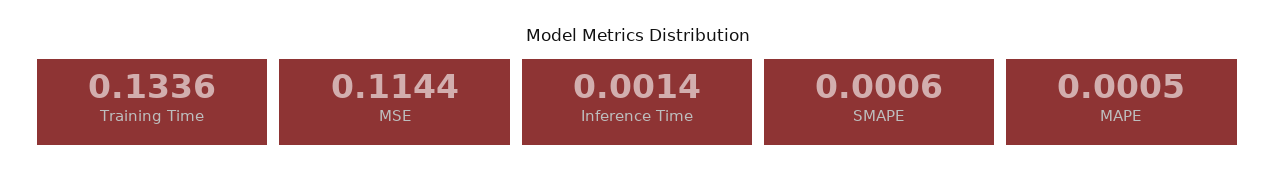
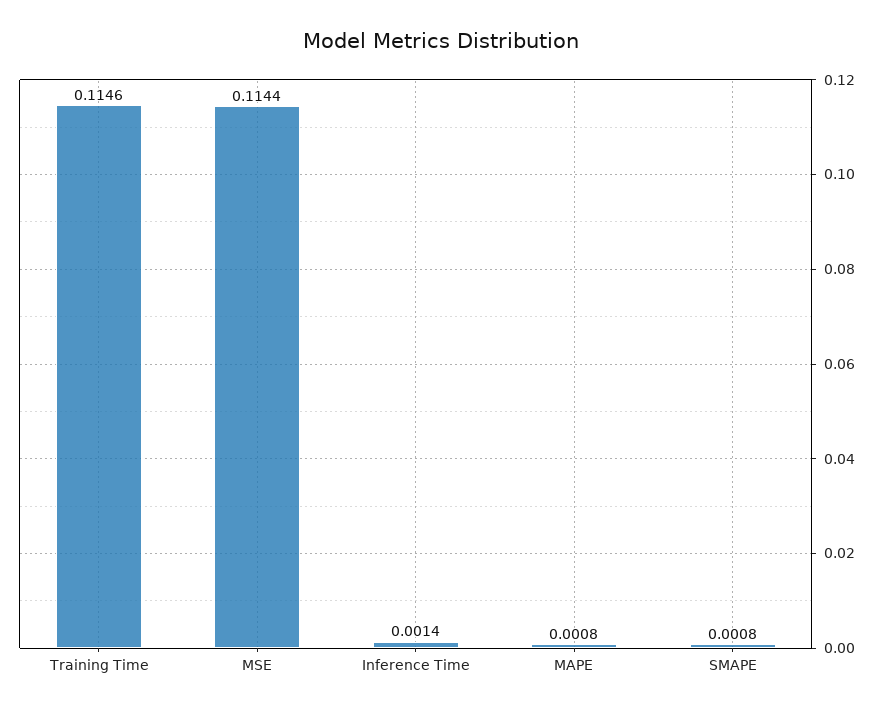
Training Time: 0.1336 -> 0.1146
SMAPE: 0.0006 -> 0.0008
MAPE: 0.0005 -> 0.0008

